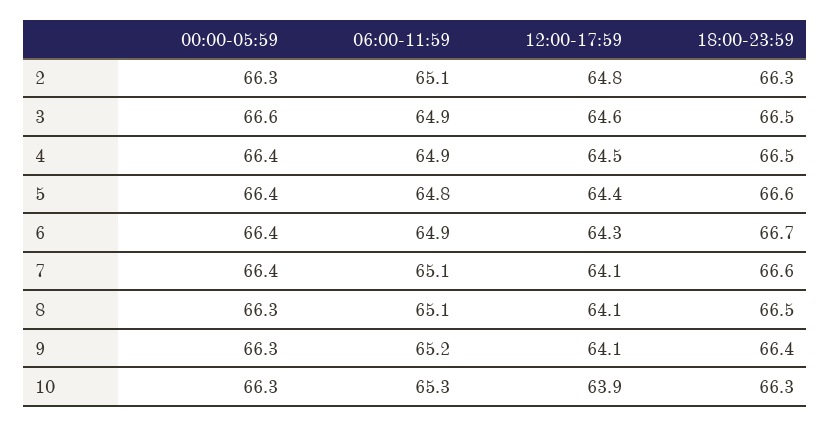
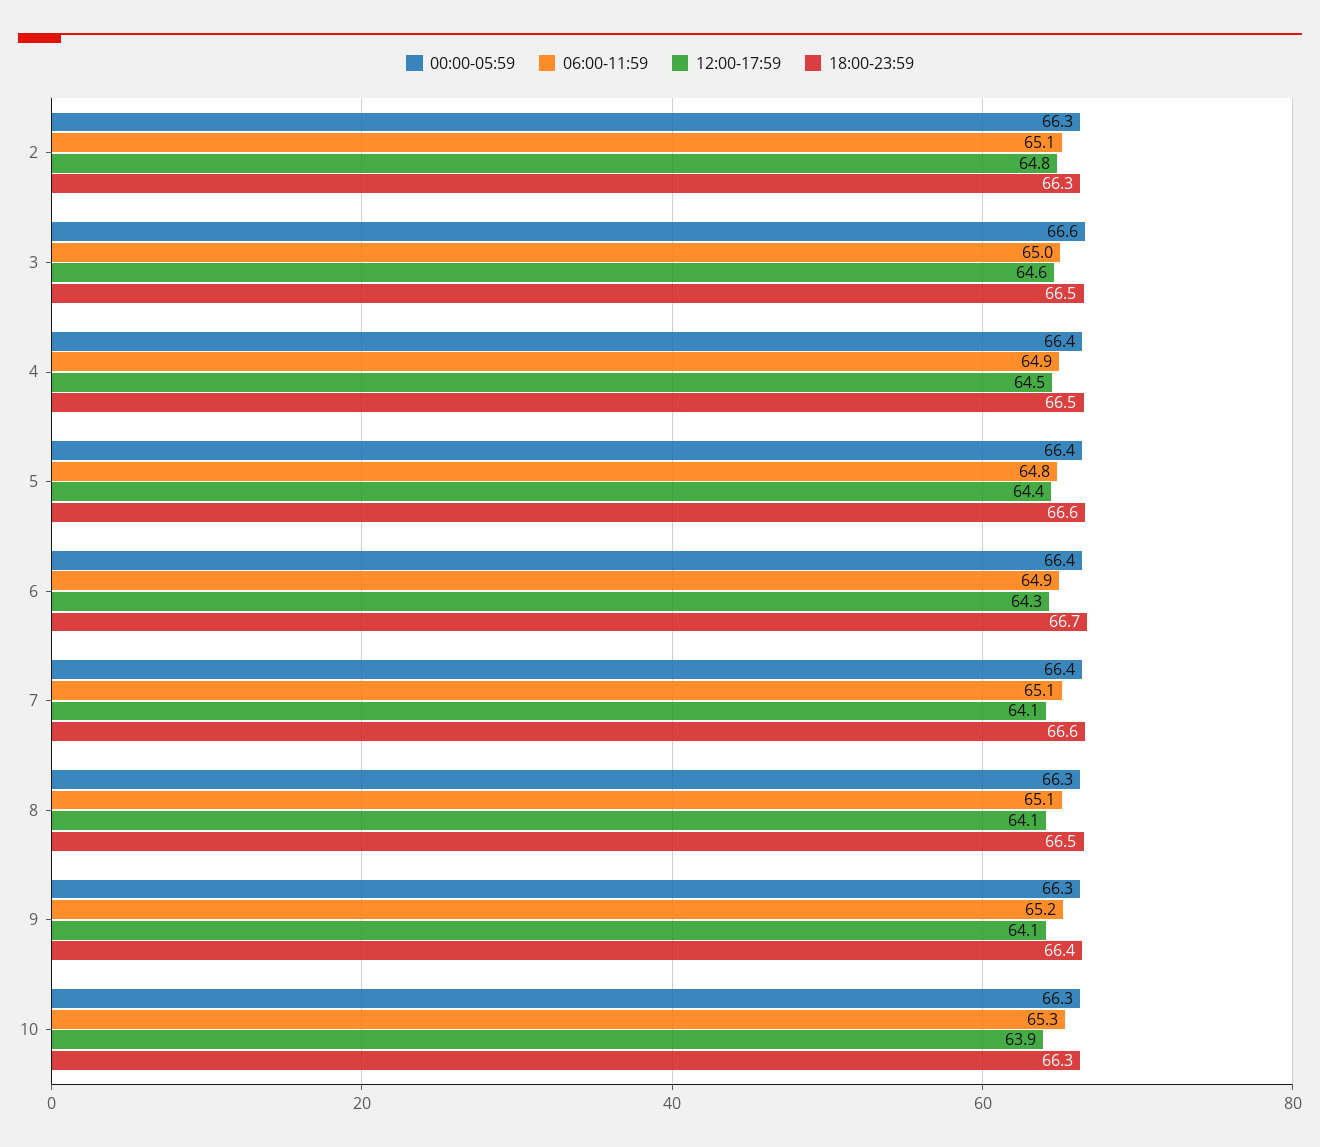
06:00-11:59, 3: 64.9 -> 65

